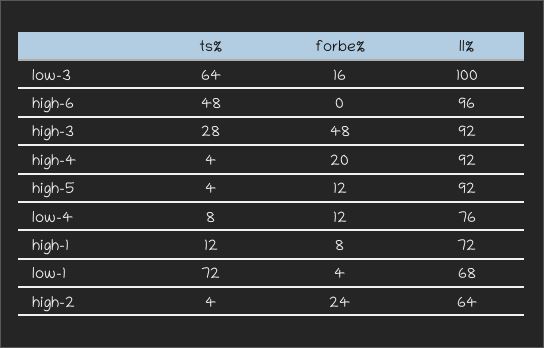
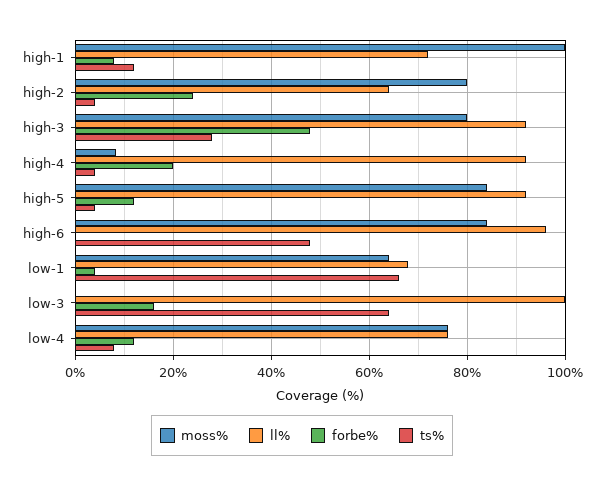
ts%, low-1: 72 -> 66
moss%, high-1: none -> 100
moss%, high-2: none -> 80
moss%, high-3: none -> 80
moss%, high-4: none -> 8
moss%, high-5: none -> 84
moss%, high-6: none -> 84
moss%, low-1: none -> 64
moss%, low-3: none -> 0
moss%, low-4: none -> 76

